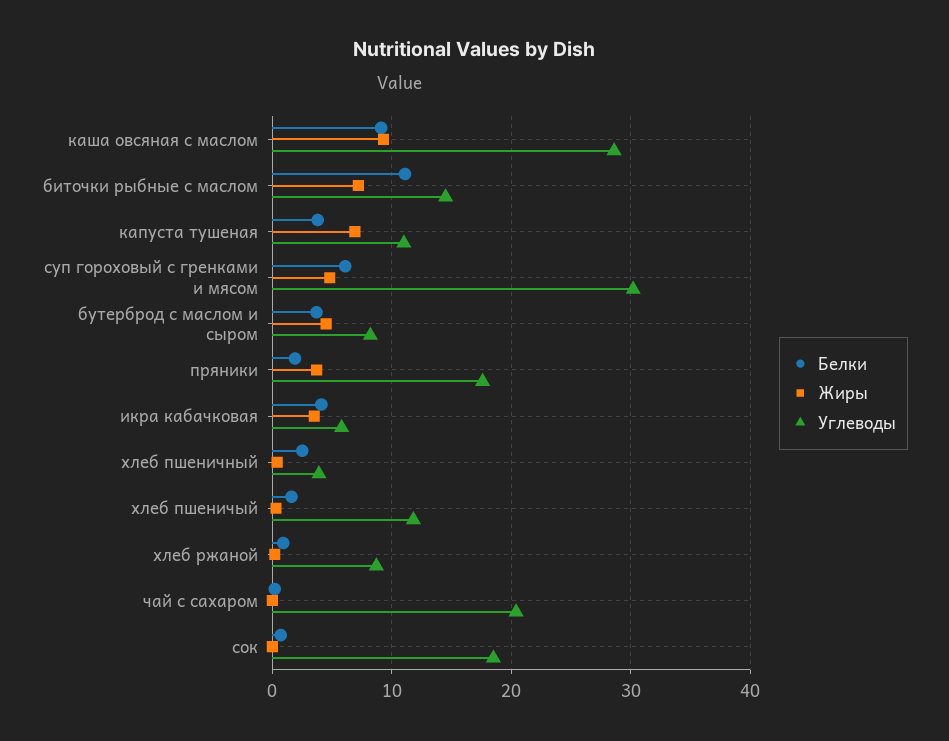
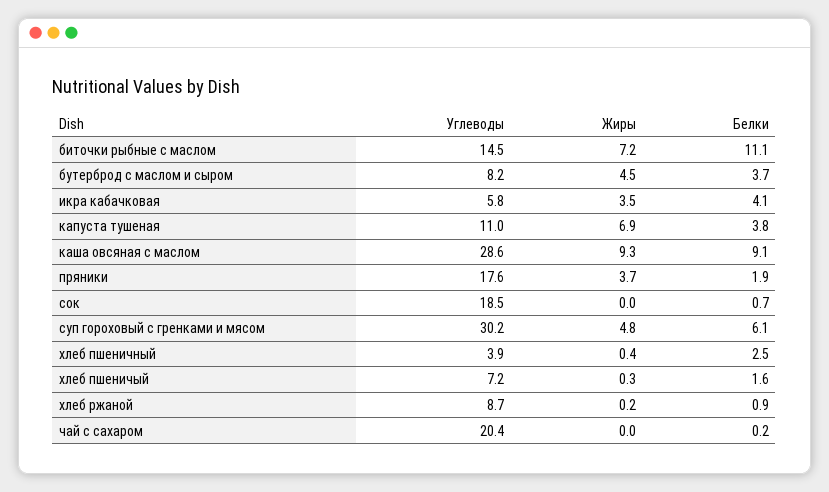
Углеводы, хлеб пшеничый: 12 -> 7.2

